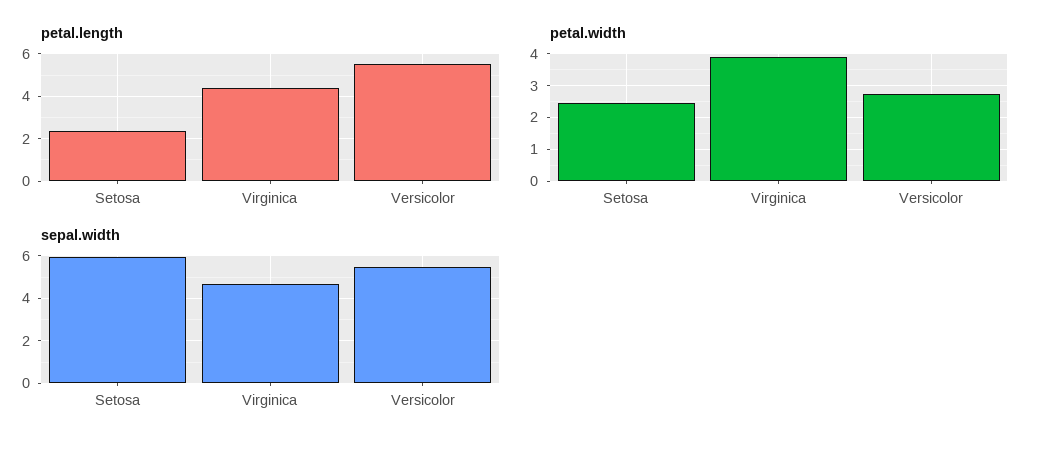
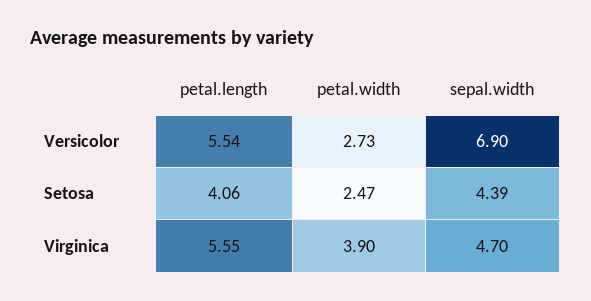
petal.length, Setosa: 2.5 -> 4.06
petal.length, Virginica: 4.5 -> 5.55
sepal.width, Setosa: 6 -> 4.39
sepal.width, Versicolor: 5.5 -> 6.9

